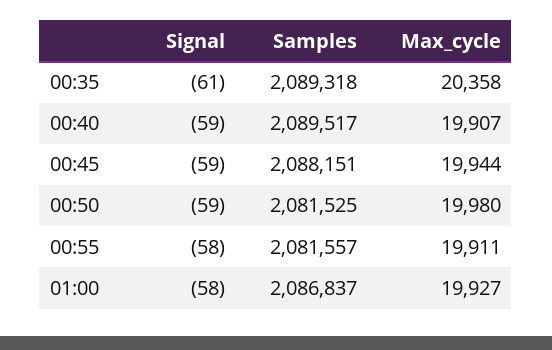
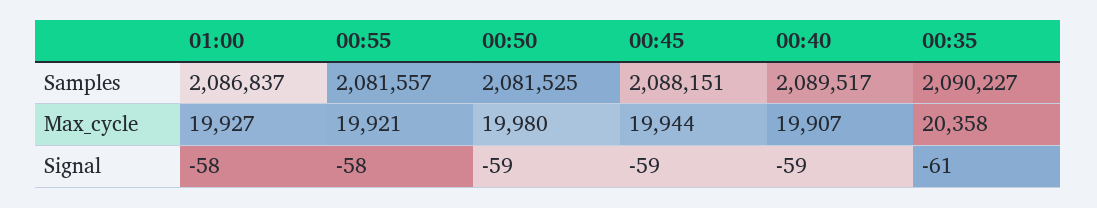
Samples, 00:35: 2089318 -> 2090227
Max_cycle, 00:55: 19911 -> 19921

